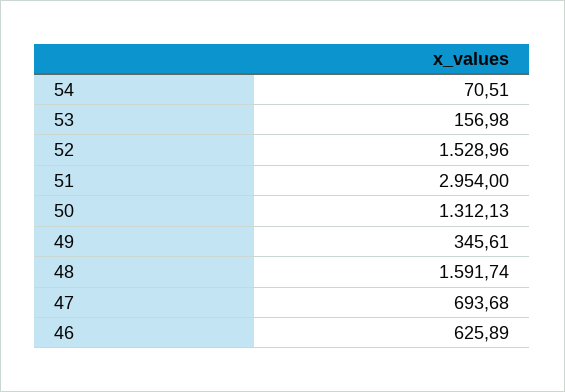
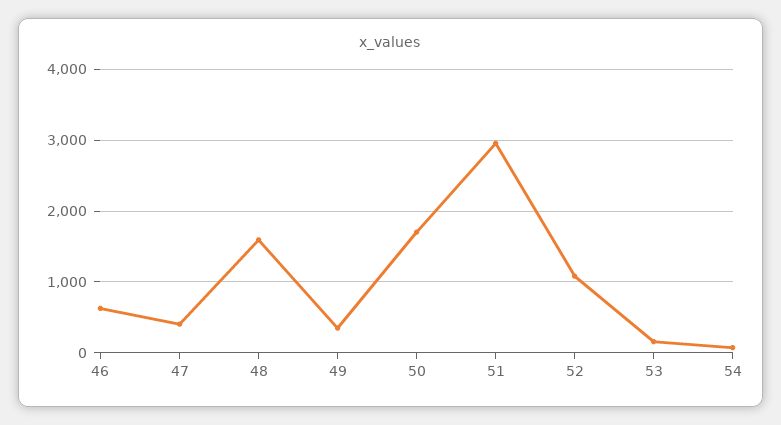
52: 1528.96 -> 1100
50: 1312.13 -> 1700
47: 693.68 -> 400

